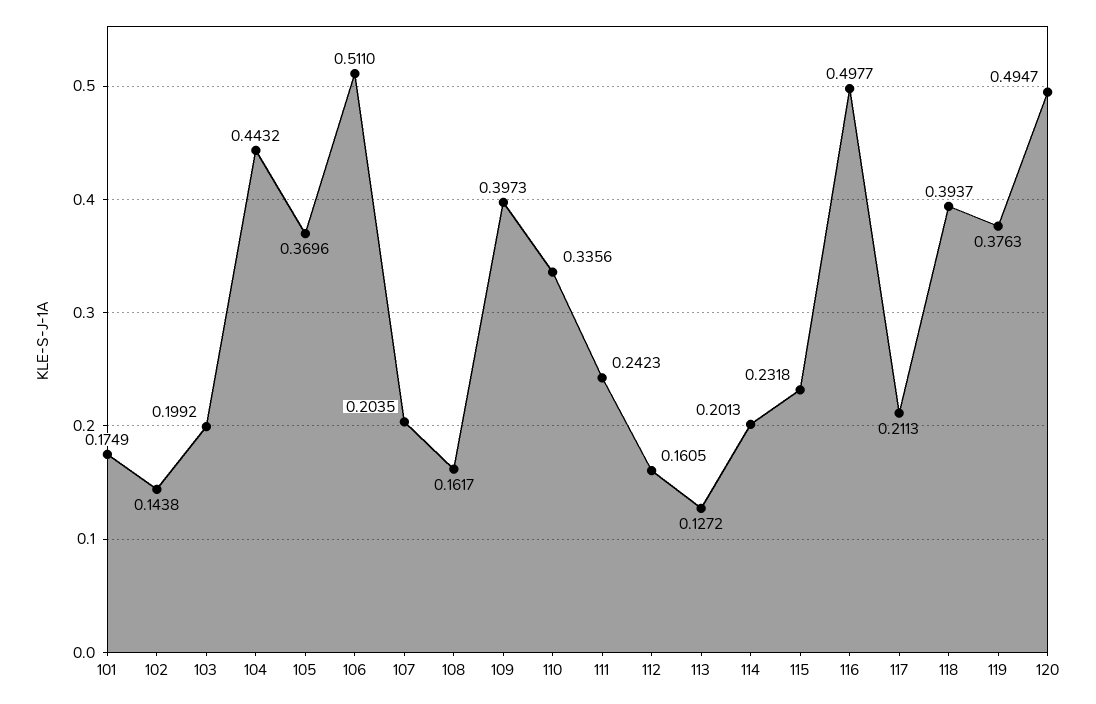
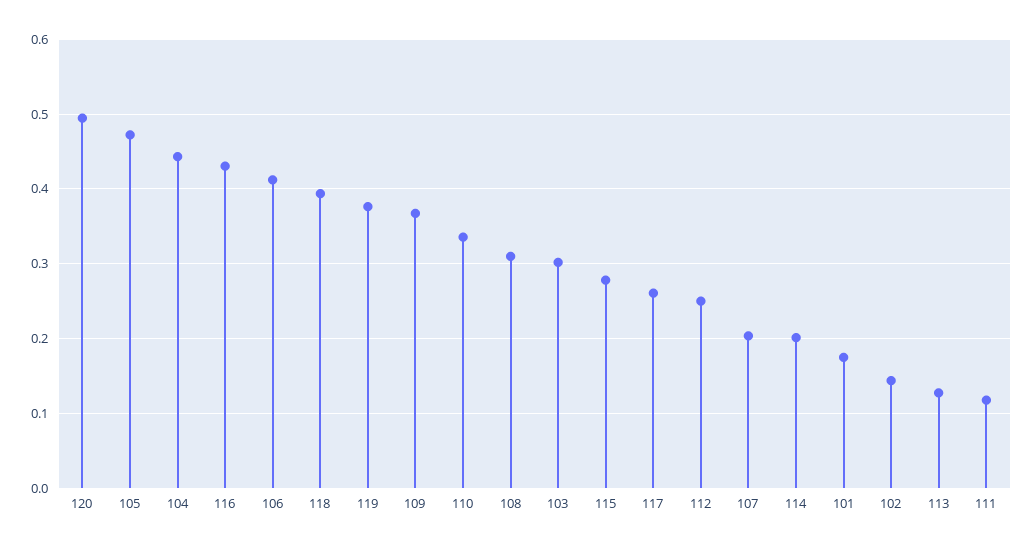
103: 0.1992 -> 0.3
105: 0.3696 -> 0.47
106: 0.511 -> 0.41
108: 0.1617 -> 0.31
109: 0.3973 -> 0.37
111: 0.2423 -> 0.12
112: 0.1605 -> 0.25
115: 0.2318 -> 0.28
116: 0.4977 -> 0.43
117: 0.2113 -> 0.26

